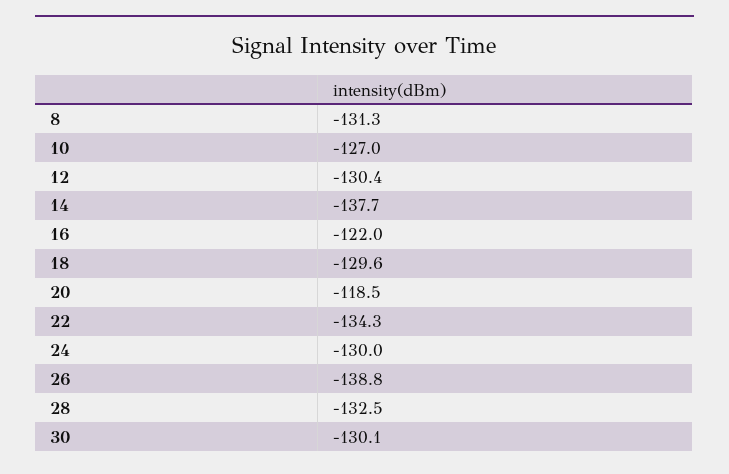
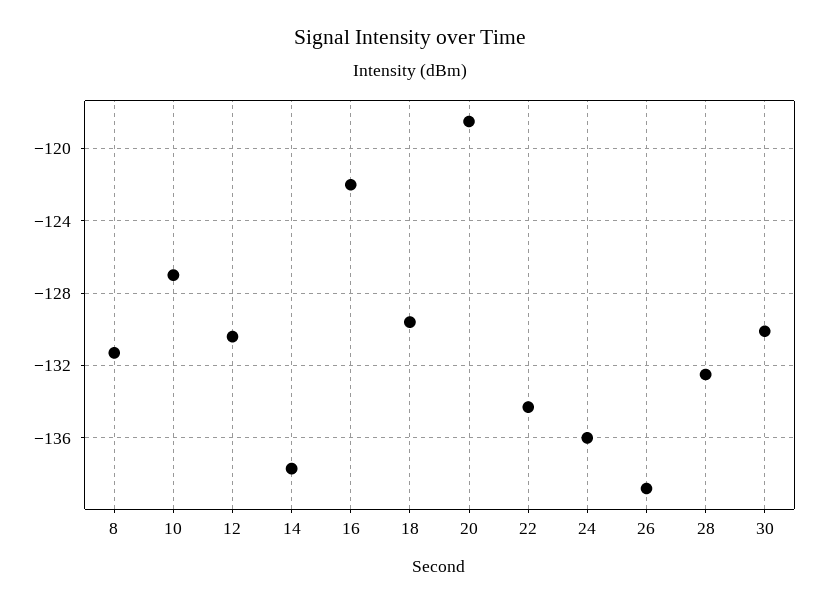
24: -130 -> -136

